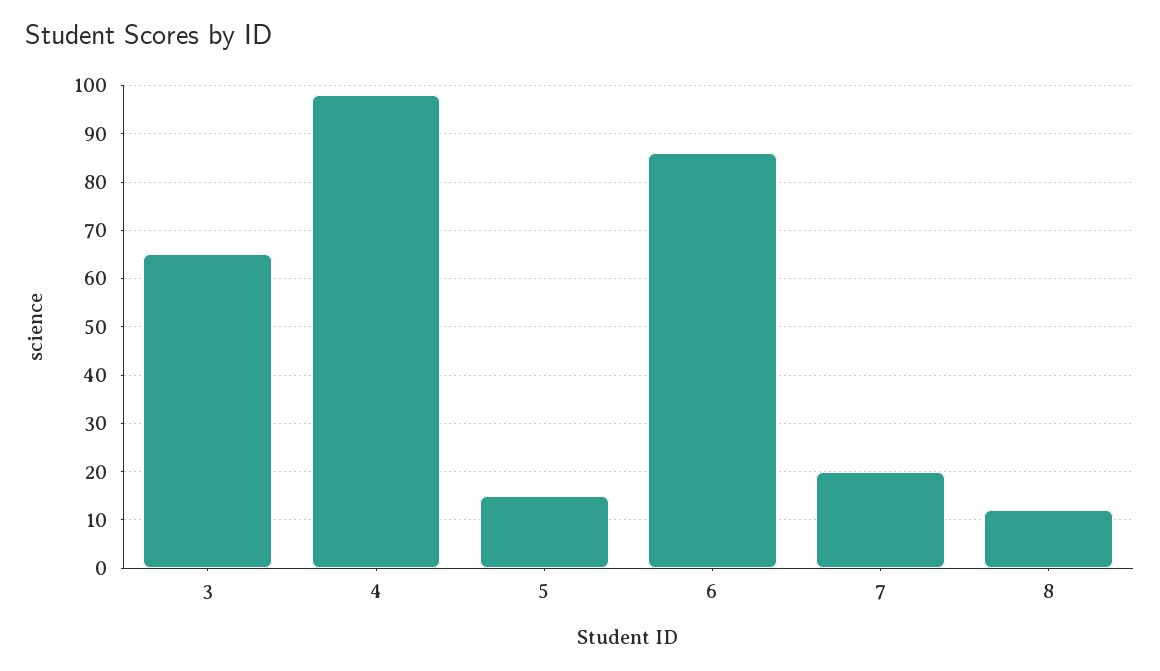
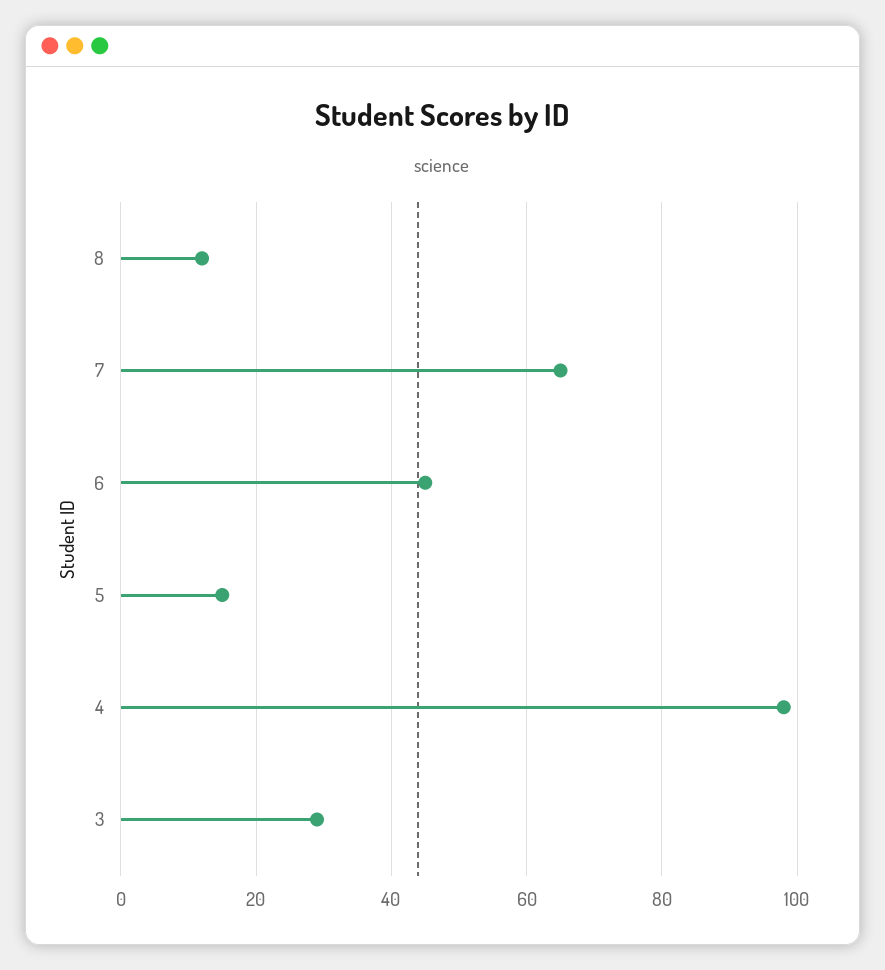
3: 65 -> 30
6: 85 -> 45
7: 20 -> 65

